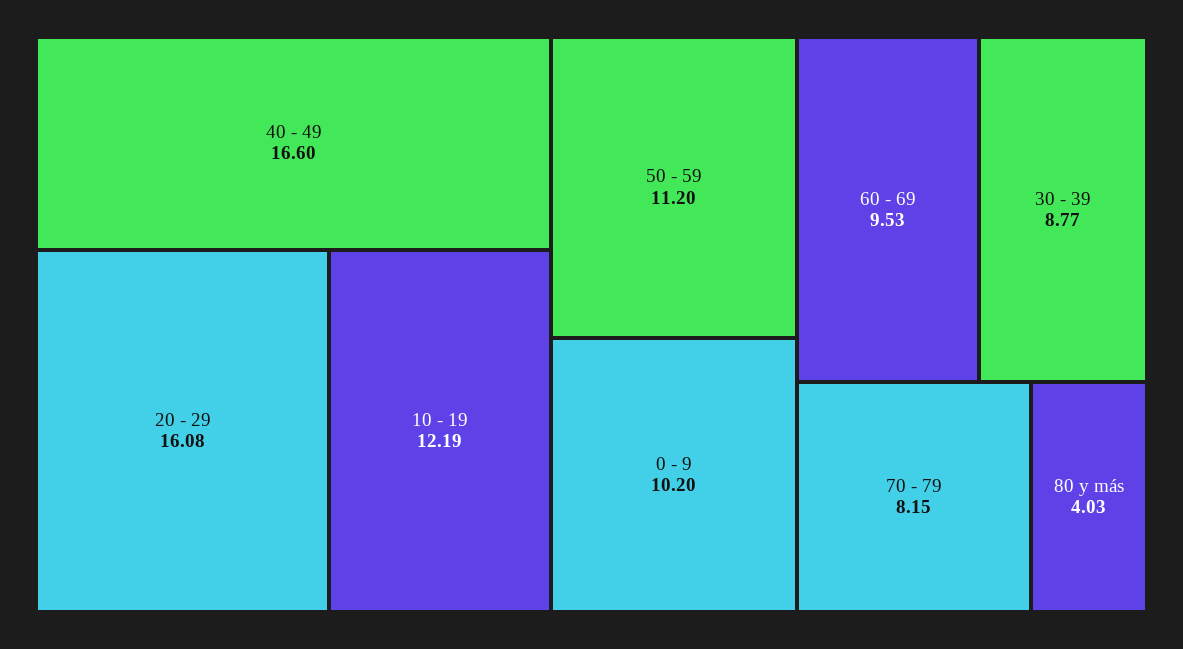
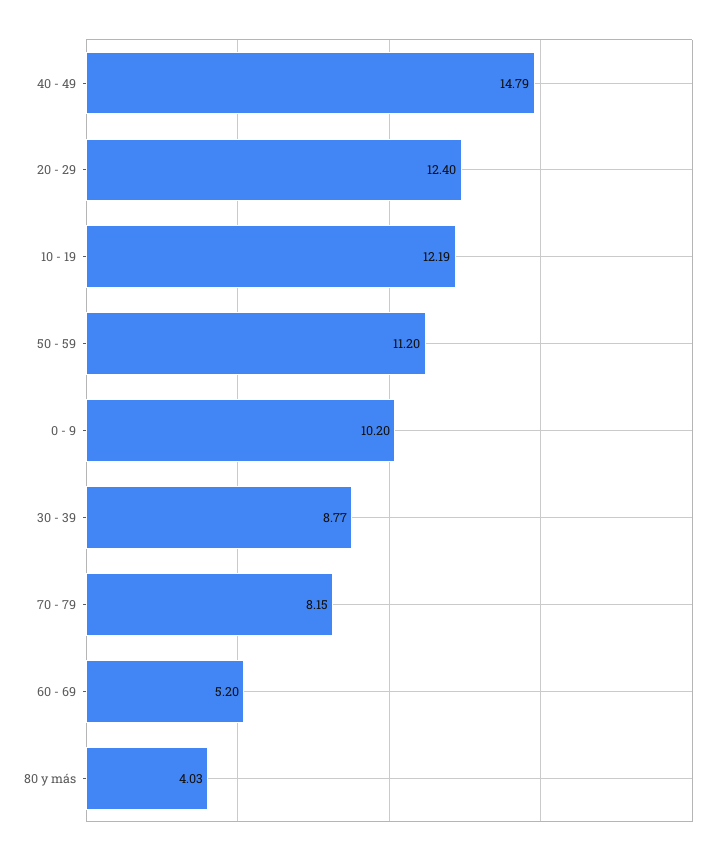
40 - 49: 16.6 -> 14.79
20 - 29: 16.08 -> 12.4
60 - 69: 9.53 -> 5.2

